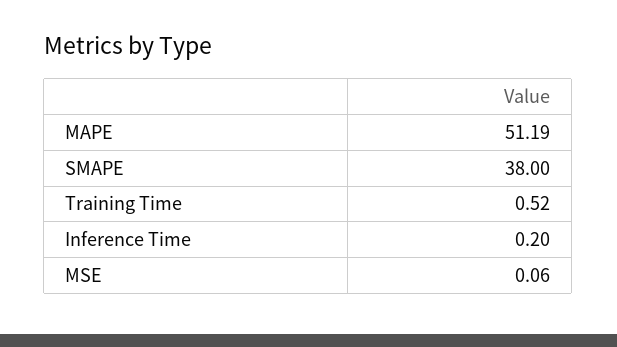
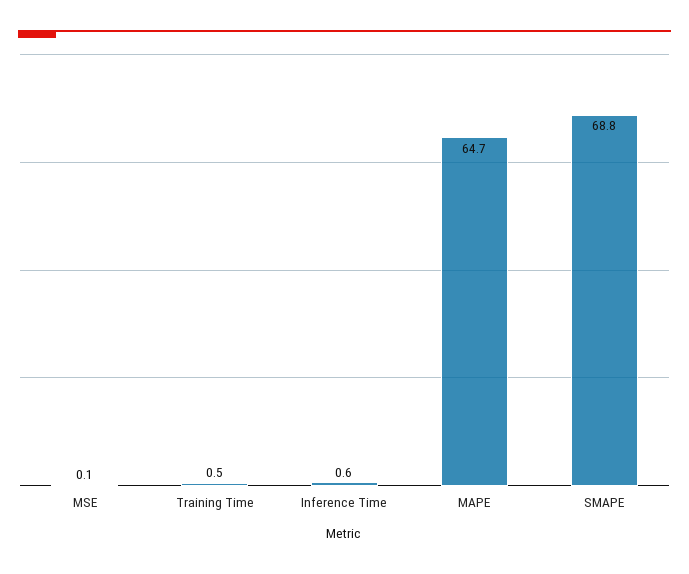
MAPE: 51.19 -> 64.7
SMAPE: 38 -> 68.8
Inference Time: 0.2 -> 0.6

